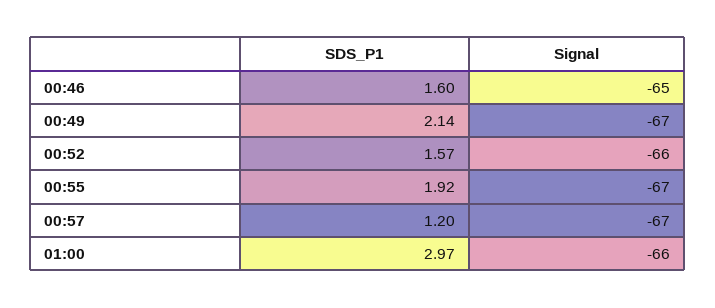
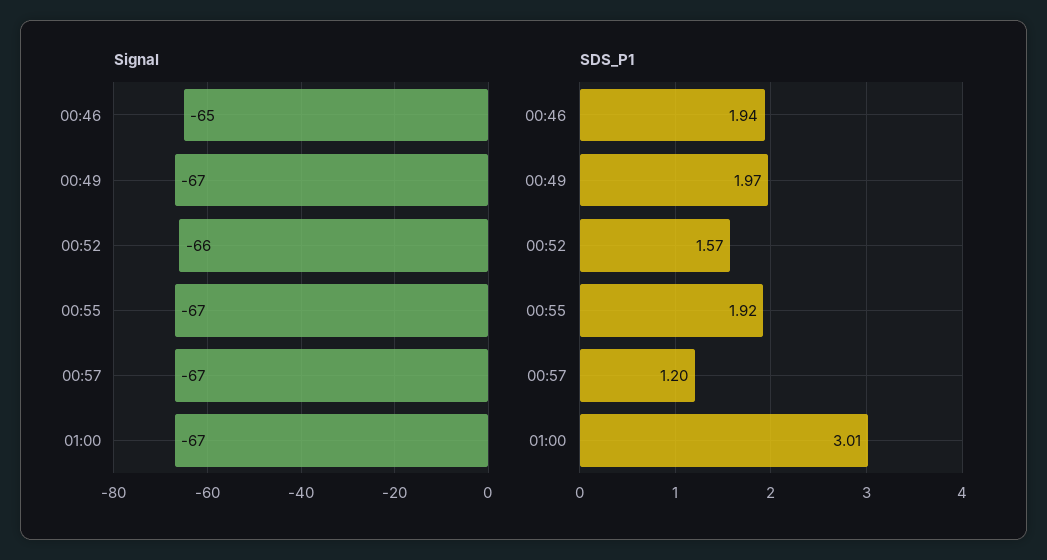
SDS_P1, 00:46: 1.6 -> 1.94
SDS_P1, 00:49: 2.14 -> 1.97
SDS_P1, 01:00: 2.97 -> 3.01
Signal, 01:00: -66 -> -67

